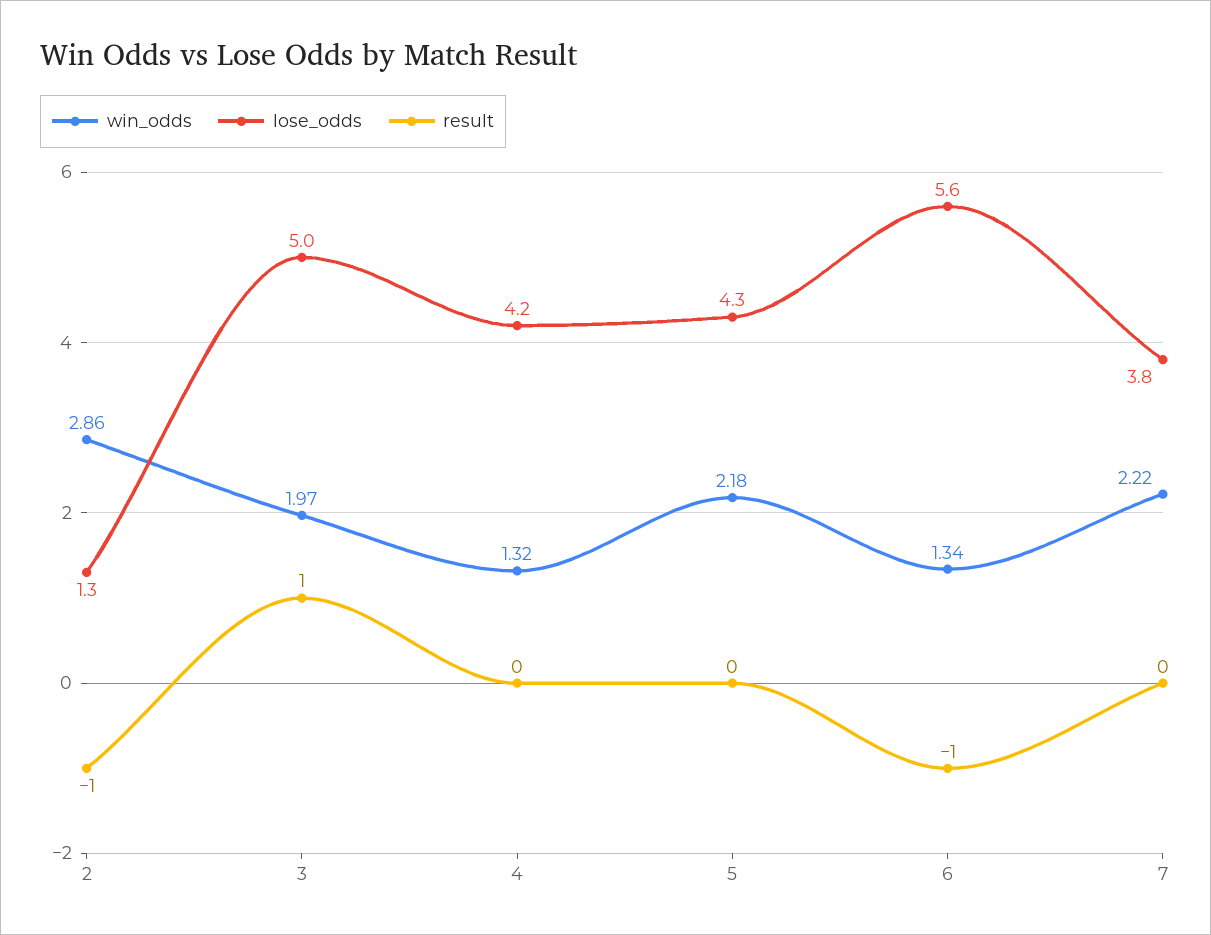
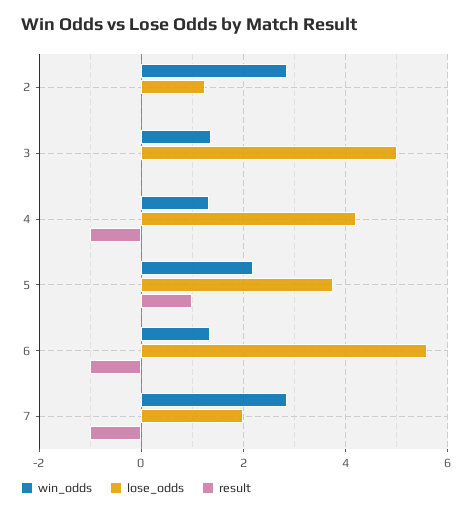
result, 2: -1 -> 0
win_odds, 3: 1.97 -> 1.4
result, 3: 1 -> 0
result, 4: 0 -> -1
lose_odds, 5: 4.3 -> 3.8
result, 5: 0 -> 1
win_odds, 7: 2.22 -> 2.8
lose_odds, 7: 3.8 -> 2
result, 7: 0 -> -1

